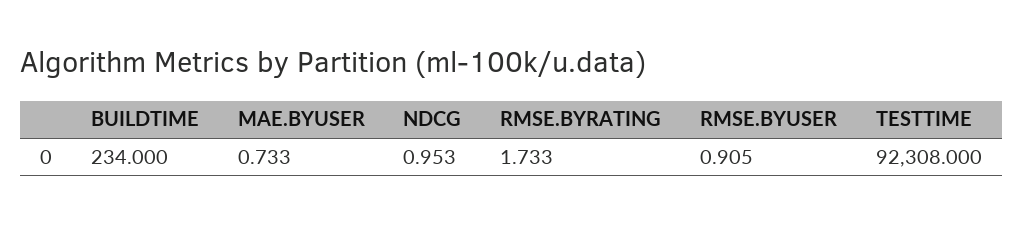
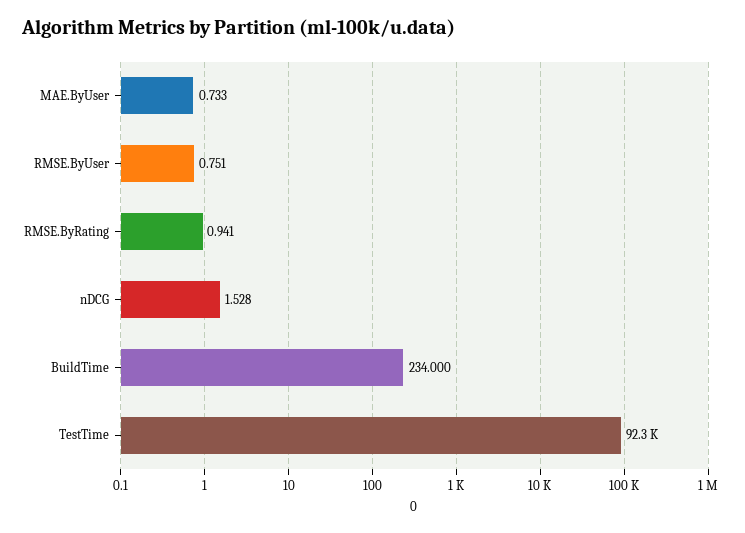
NDCG: 0.953 -> 1.528
RMSE.BYRATING: 1.733 -> 0.941
RMSE.BYUSER: 0.905 -> 0.751

